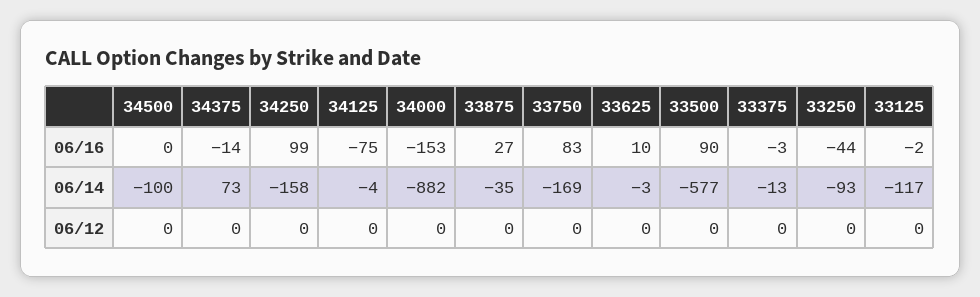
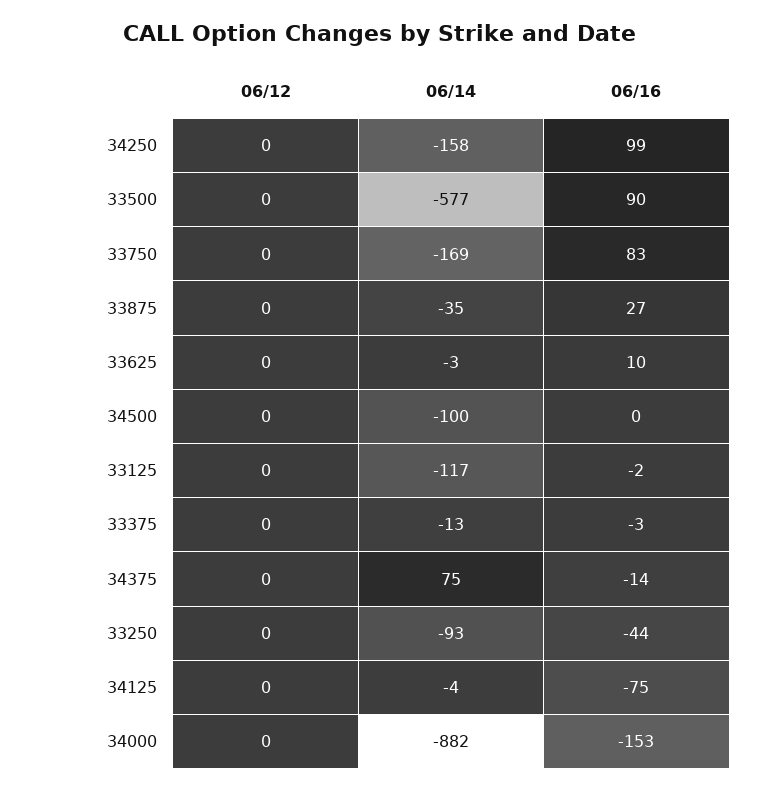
34375, 06/14: 73 -> 75

